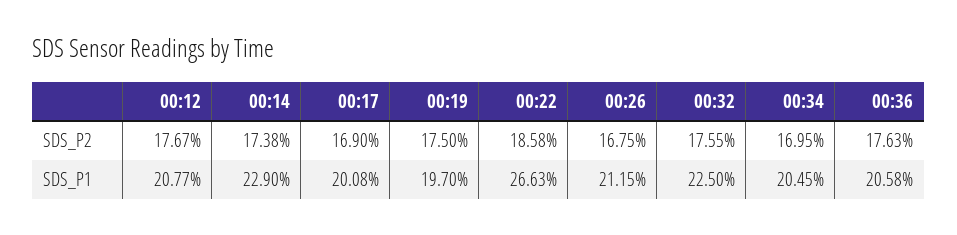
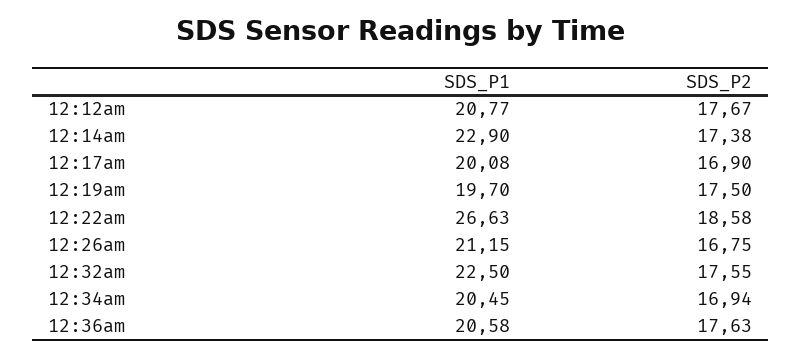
00:34, SDS_P2: 16.95 -> 16.94

